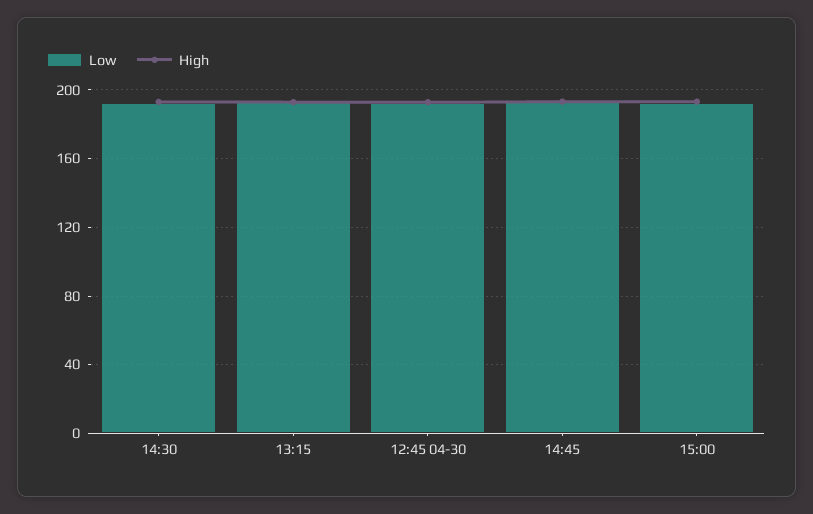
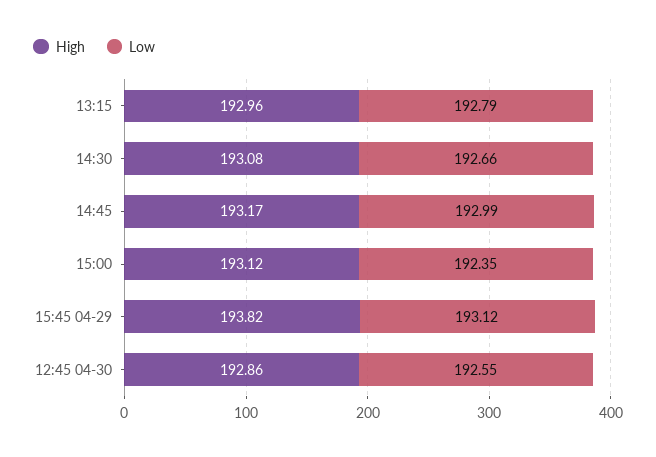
High, 15:45 04-29: none -> 193.82
Low, 15:45 04-29: none -> 193.12

